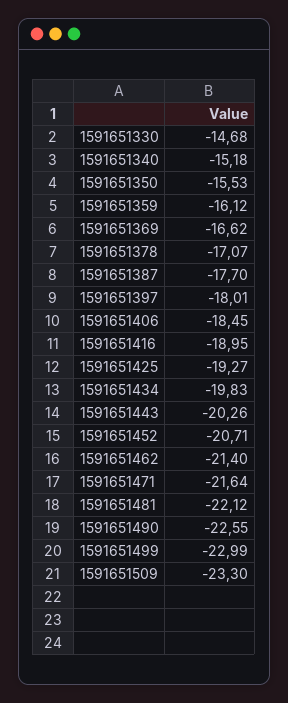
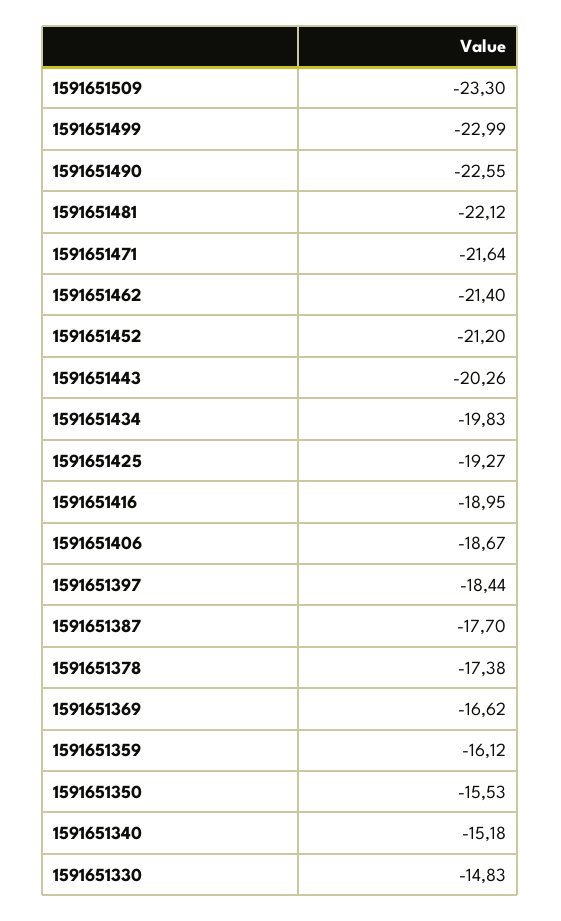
1591651330: -14.68 -> -14.83
1591651378: -17.07 -> -17.38
1591651397: -18.01 -> -18.44
1591651406: -18.45 -> -18.67
1591651452: -20.71 -> -21.2

